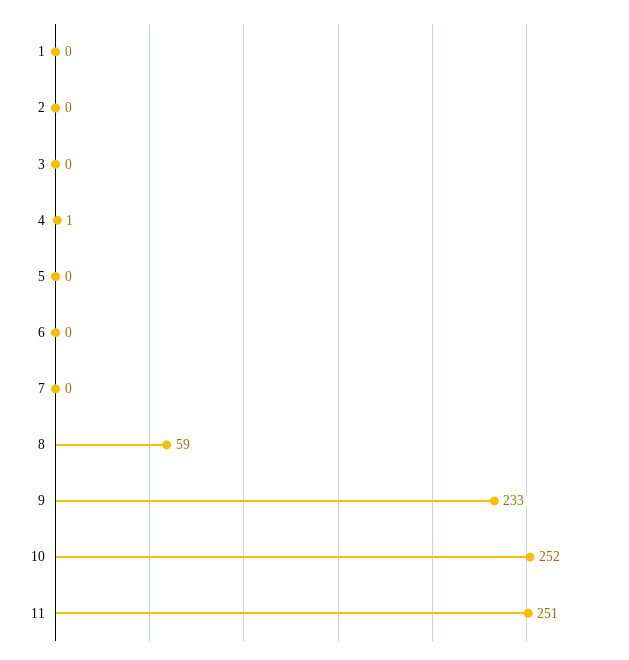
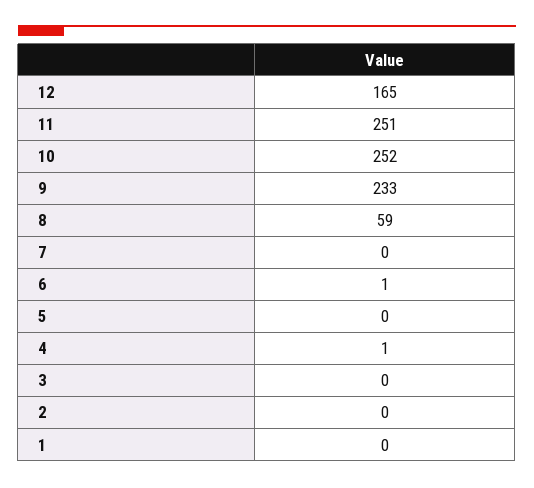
6: 0 -> 1
12: none -> 165

